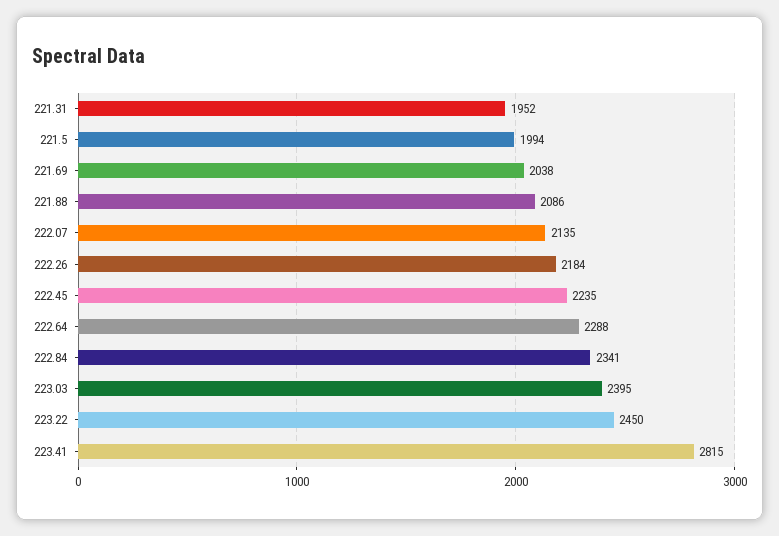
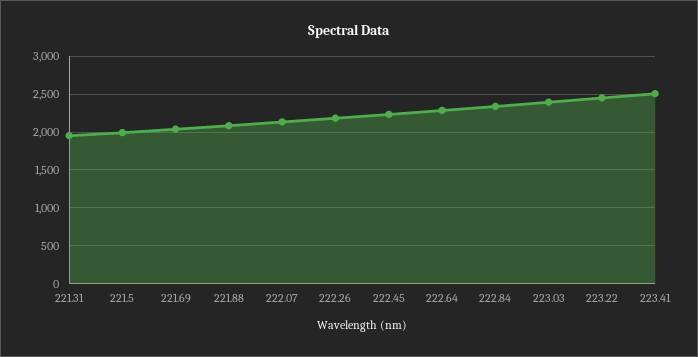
223.41: 2815 -> 2500

